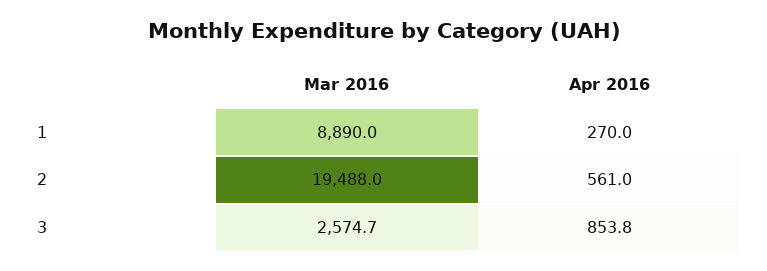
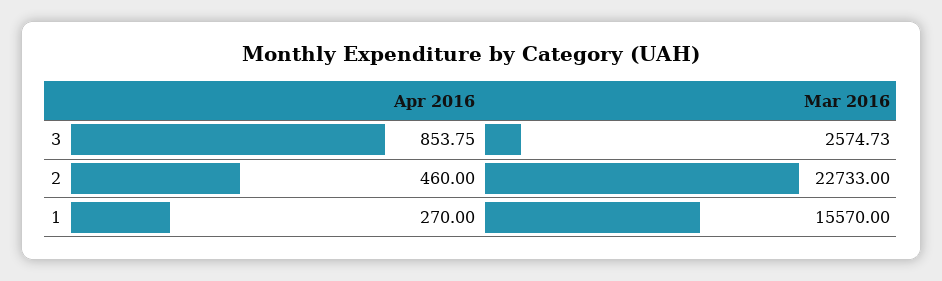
Mar 2016, 1: 8890 -> 15570
Mar 2016, 2: 19488 -> 22733
Apr 2016, 2: 561 -> 460

